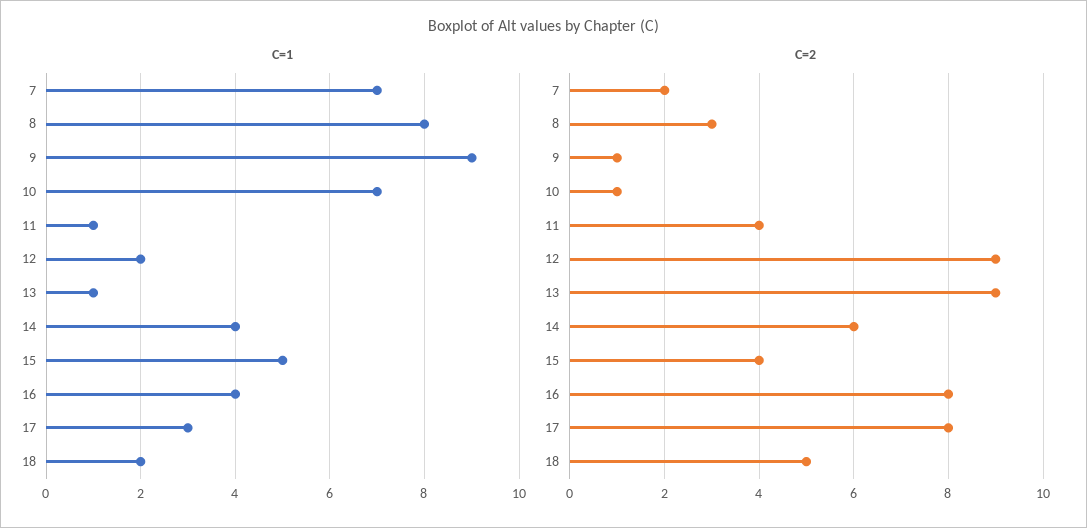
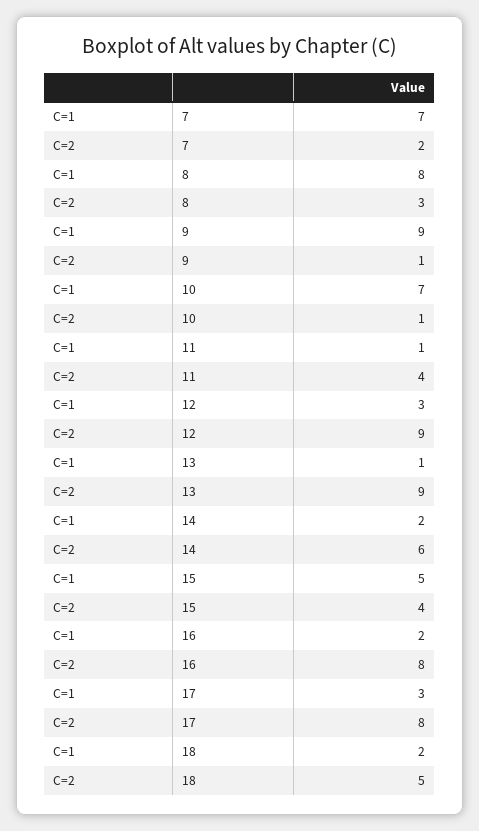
C=1, 12: 2 -> 3
C=1, 14: 4 -> 2
C=1, 16: 4 -> 2

